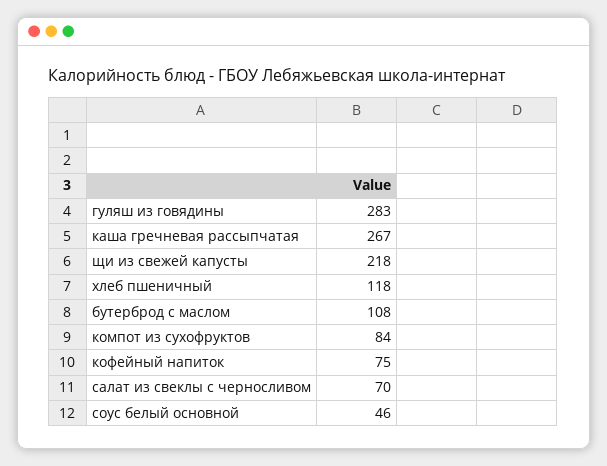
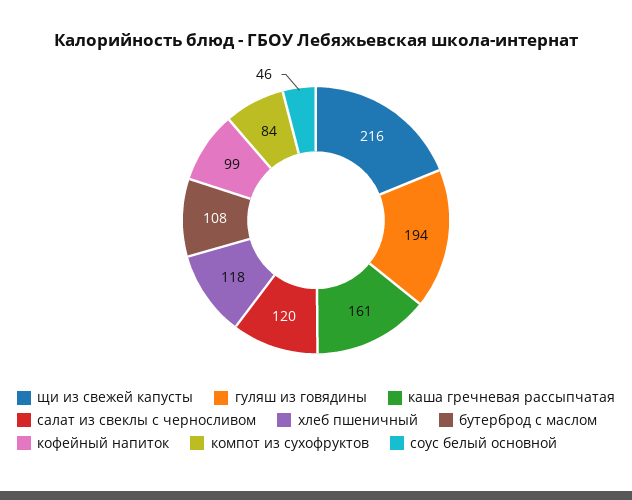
гуляш из говядины: 283 -> 194
каша гречневая рассыпчатая: 267 -> 161
щи из свежей капусты: 218 -> 216
кофейный напиток: 75 -> 99
салат из свеклы с черносливом: 70 -> 120

